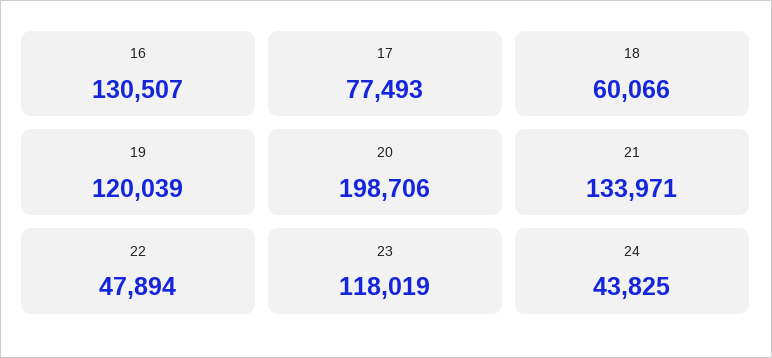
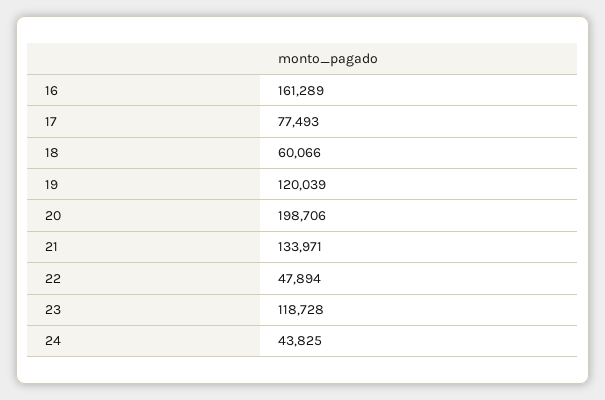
16: 130507 -> 161289
23: 118019 -> 118728

